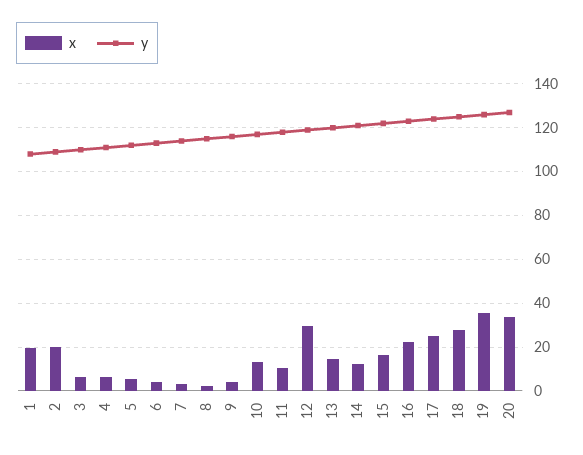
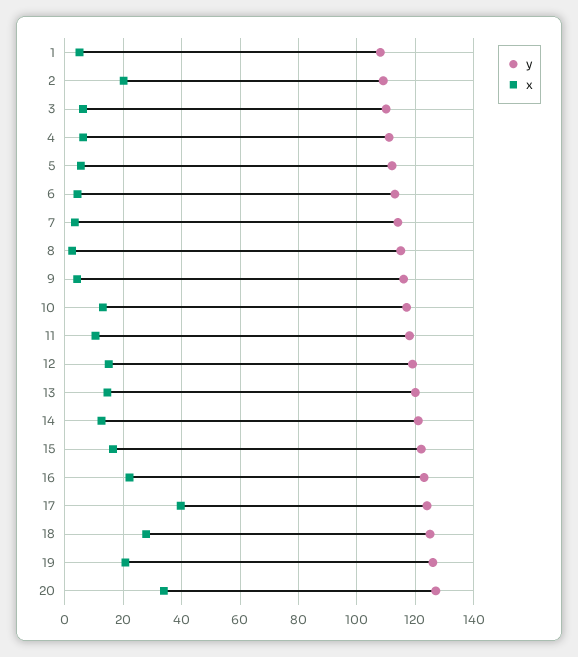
x, 1: 20 -> 5
x, 12: 30 -> 15
x, 17: 25 -> 40
x, 19: 35 -> 20

